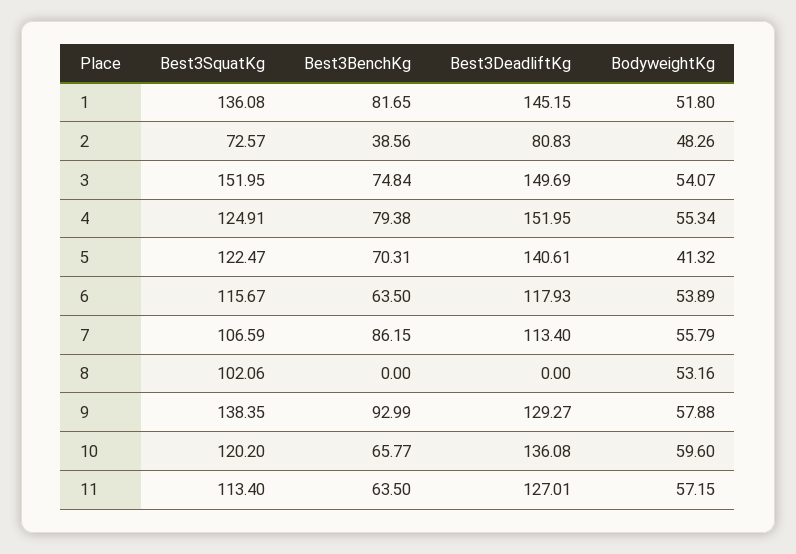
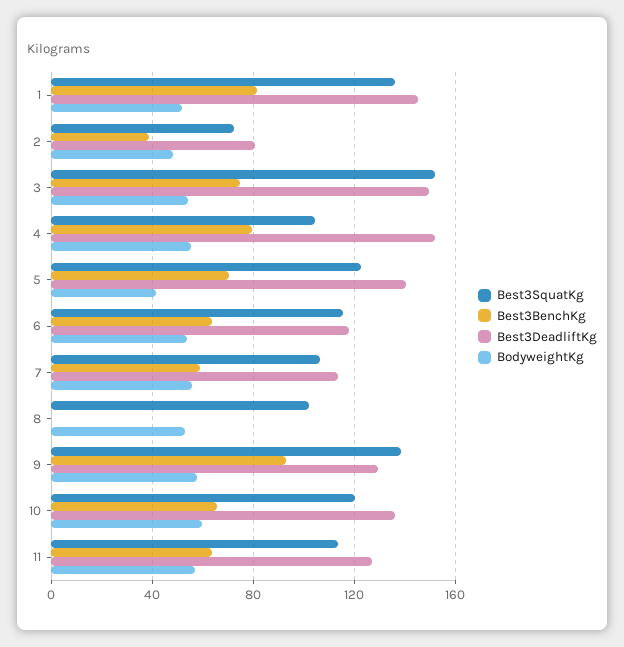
Best3SquatKg, 4: 124.91 -> 105
Best3BenchKg, 7: 86.15 -> 60

